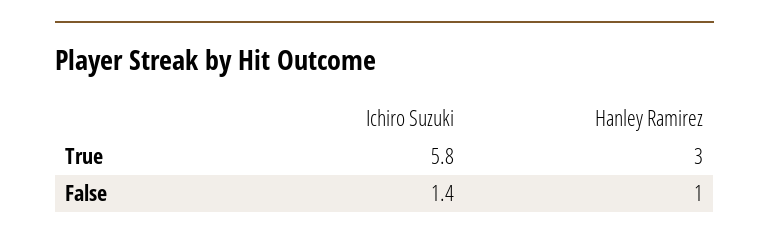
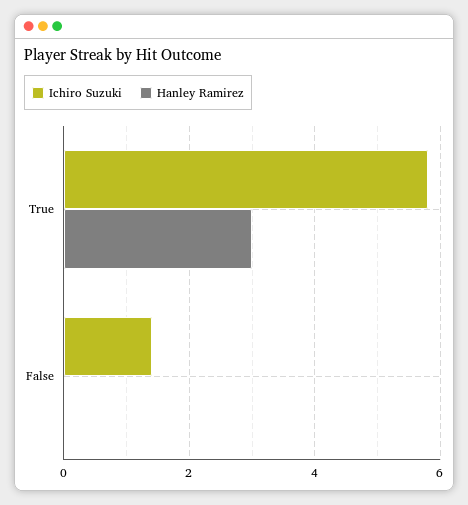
Hanley Ramirez, False: 1 -> 0

